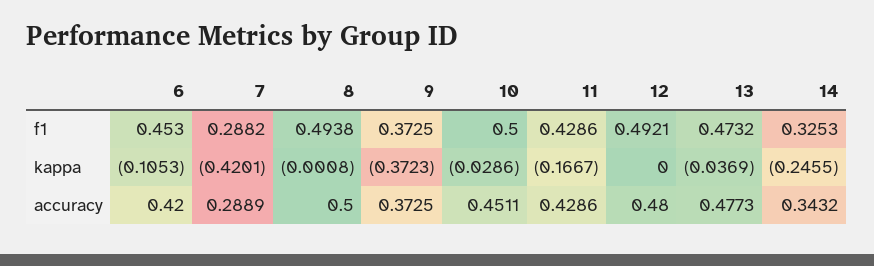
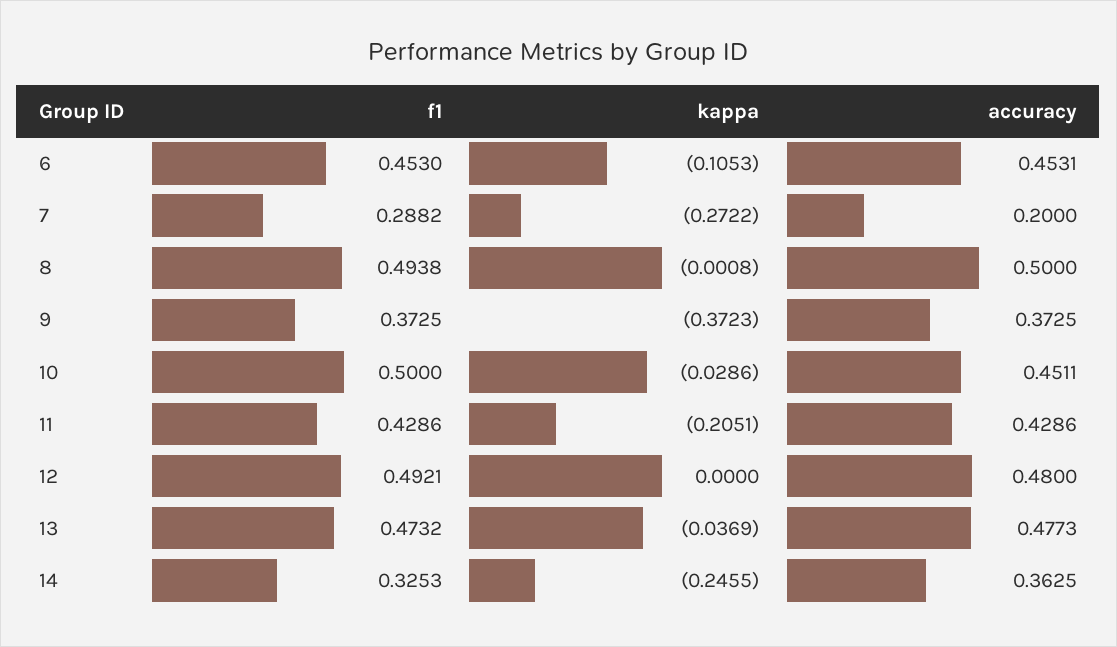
7, kappa: -0.4201 -> -0.2722
11, kappa: -0.1667 -> -0.2051
6, accuracy: 0.42 -> 0.4531
7, accuracy: 0.2889 -> 0.2
14, accuracy: 0.3432 -> 0.3625

